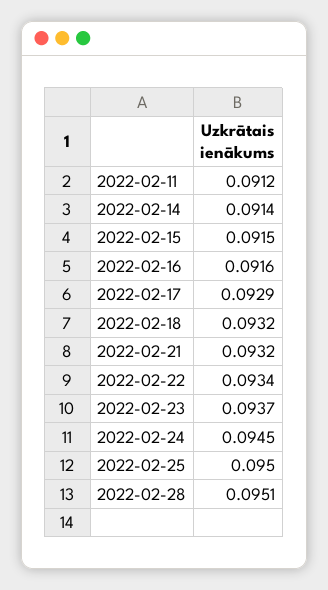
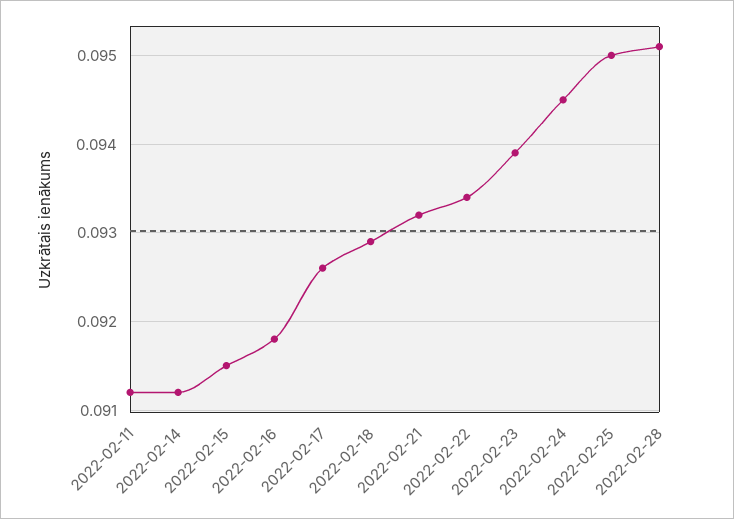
2022-02-14: 0.0914 -> 0.0912
2022-02-16: 0.0916 -> 0.0918
2022-02-17: 0.0929 -> 0.0926
2022-02-18: 0.0932 -> 0.0929
2022-02-23: 0.0937 -> 0.0939

